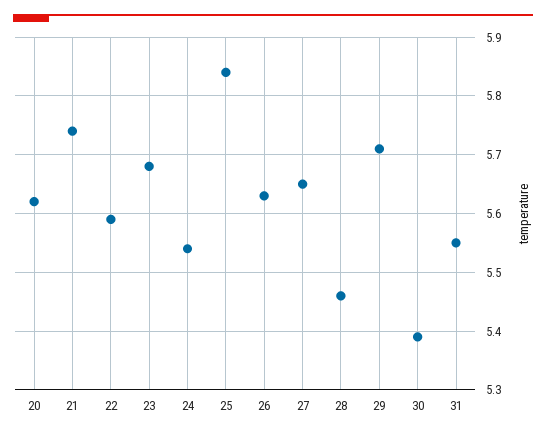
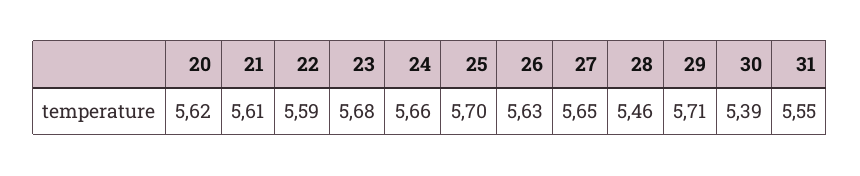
21: 5.75 -> 5.61
24: 5.55 -> 5.66
25: 5.85 -> 5.7

